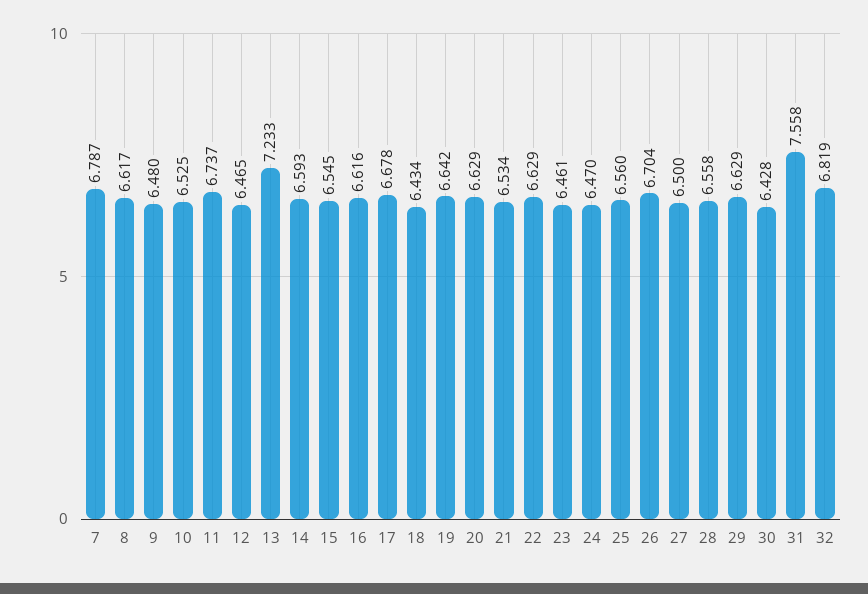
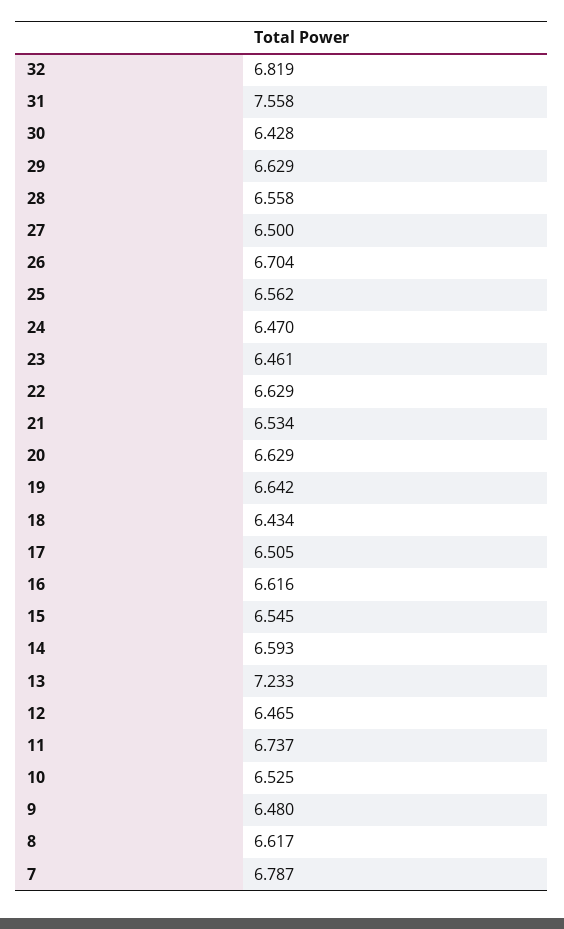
17: 6.678 -> 6.505
25: 6.56 -> 6.562

